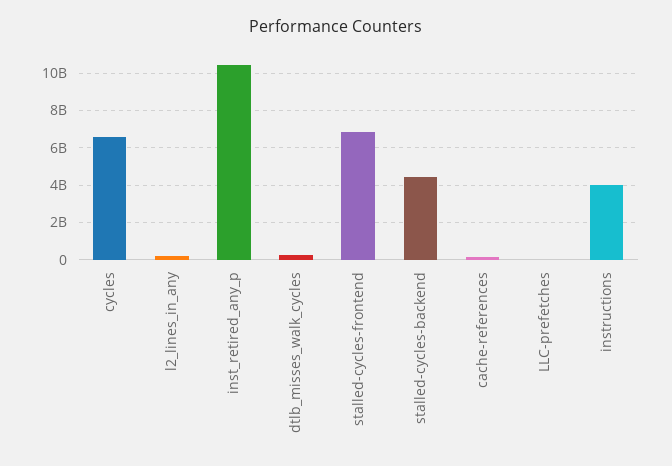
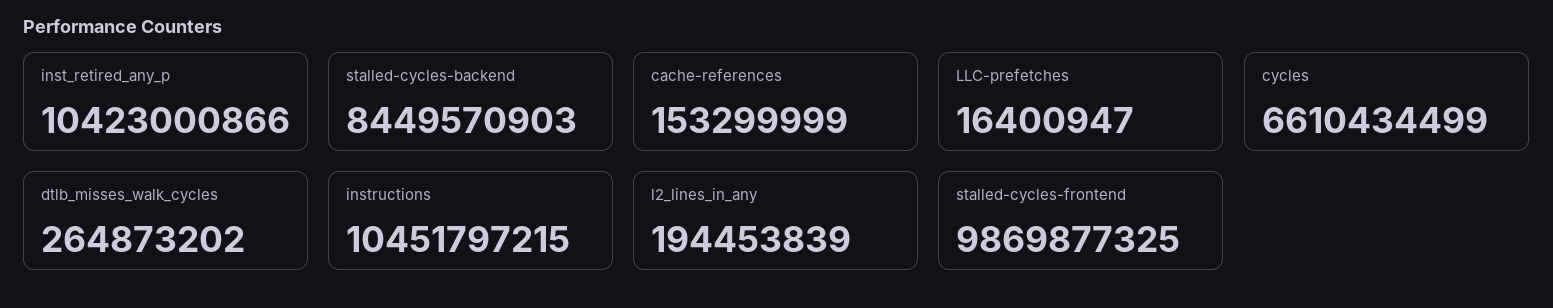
stalled-cycles-frontend: 7000000000 -> 9869877325
stalled-cycles-backend: 4500000000 -> 8449570903
instructions: 4000000000 -> 10451797215

